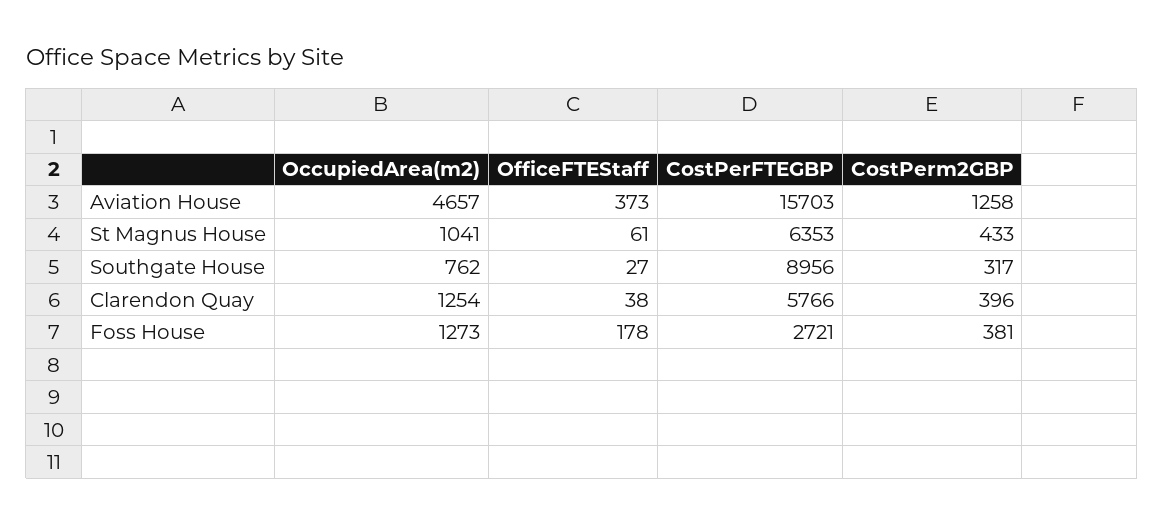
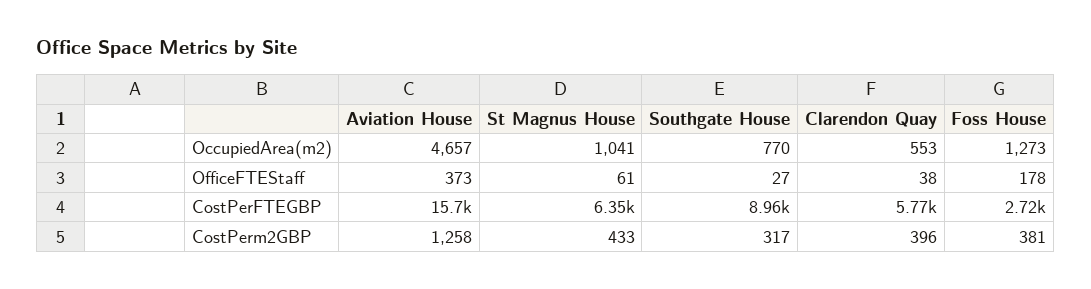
OccupiedArea(m2), Southgate House: 762 -> 770
OccupiedArea(m2), Clarendon Quay: 1254 -> 553

